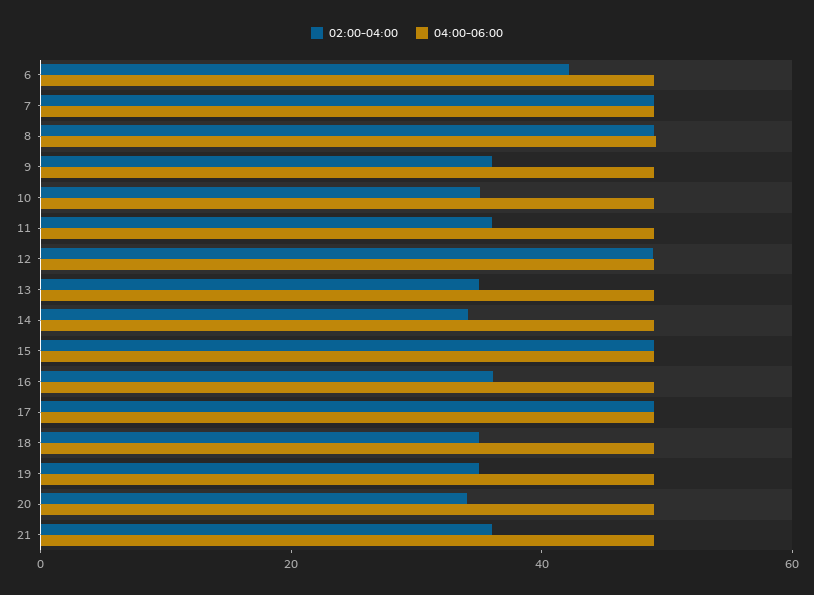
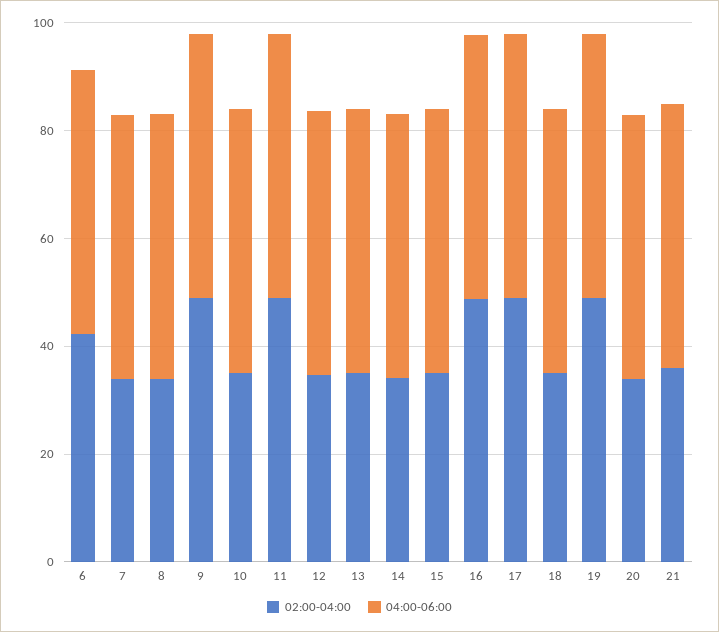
02:00-04:00, 7: 50 -> 35
02:00-04:00, 8: 50 -> 35
02:00-04:00, 9: 35 -> 50
02:00-04:00, 11: 35 -> 50
02:00-04:00, 12: 50 -> 35
02:00-04:00, 15: 50 -> 35
02:00-04:00, 16: 35 -> 50
02:00-04:00, 19: 35 -> 50

